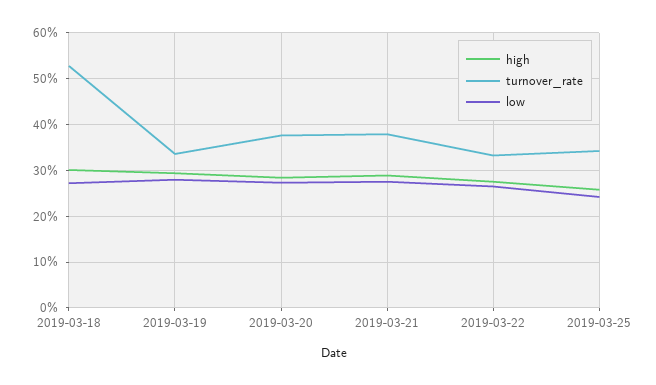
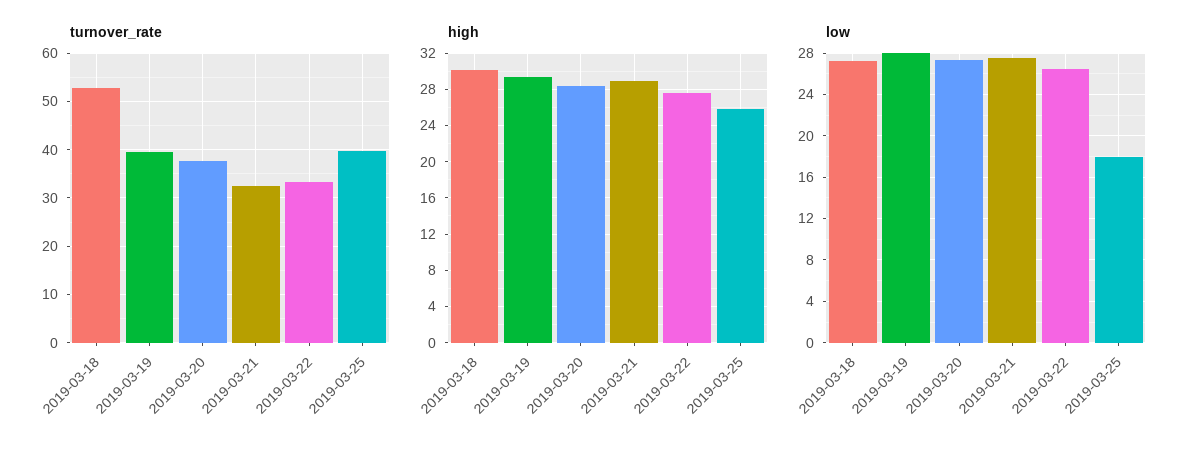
turnover_rate, 2019-03-19: 34 -> 40
turnover_rate, 2019-03-21: 38 -> 32
turnover_rate, 2019-03-25: 34 -> 40
low, 2019-03-25: 24 -> 18

